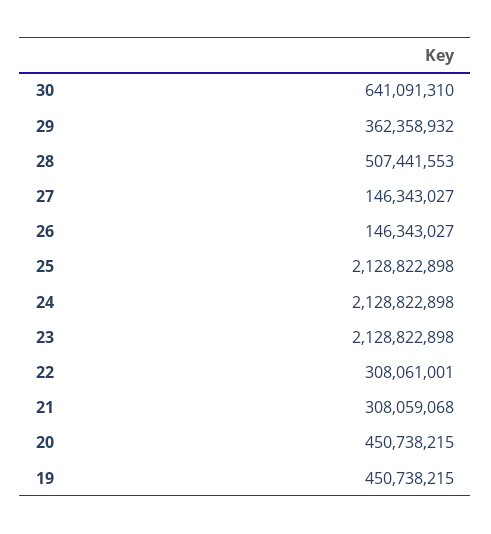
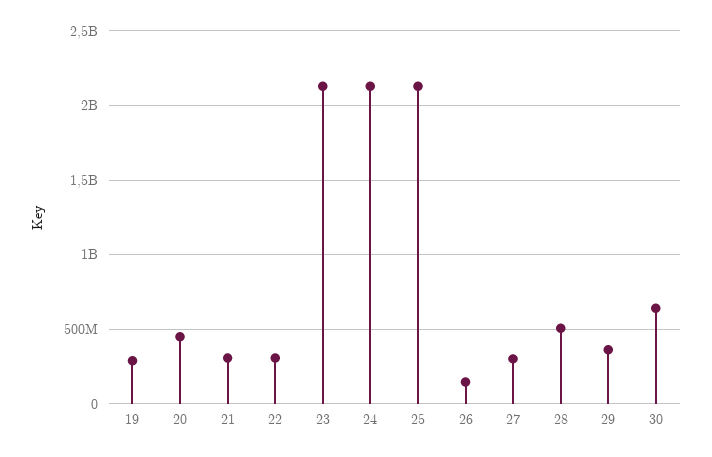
27: 146343027 -> 300000000
19: 450738215 -> 300000000

